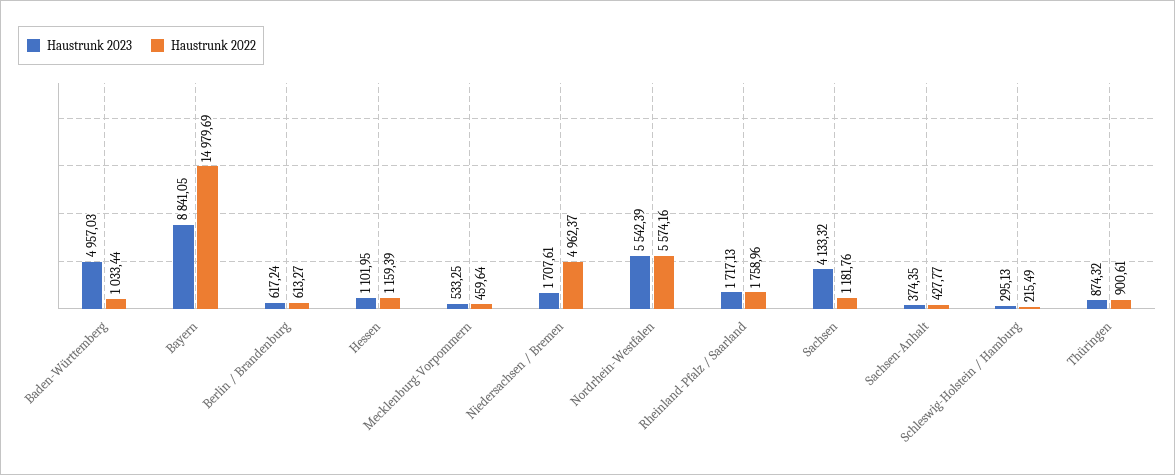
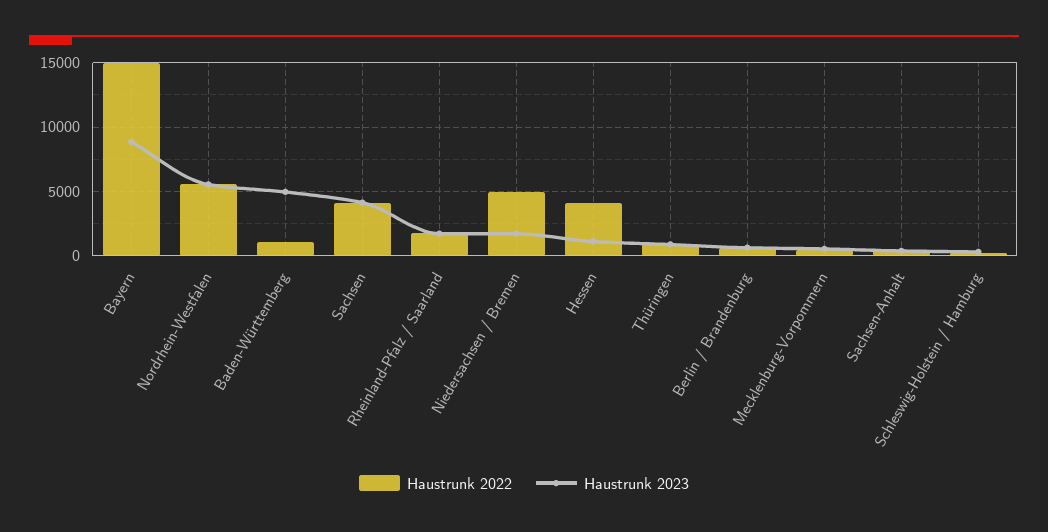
Haustrunk 2022, Hessen: 1159.39 -> 4000
Haustrunk 2022, Sachsen: 1181.76 -> 4000

